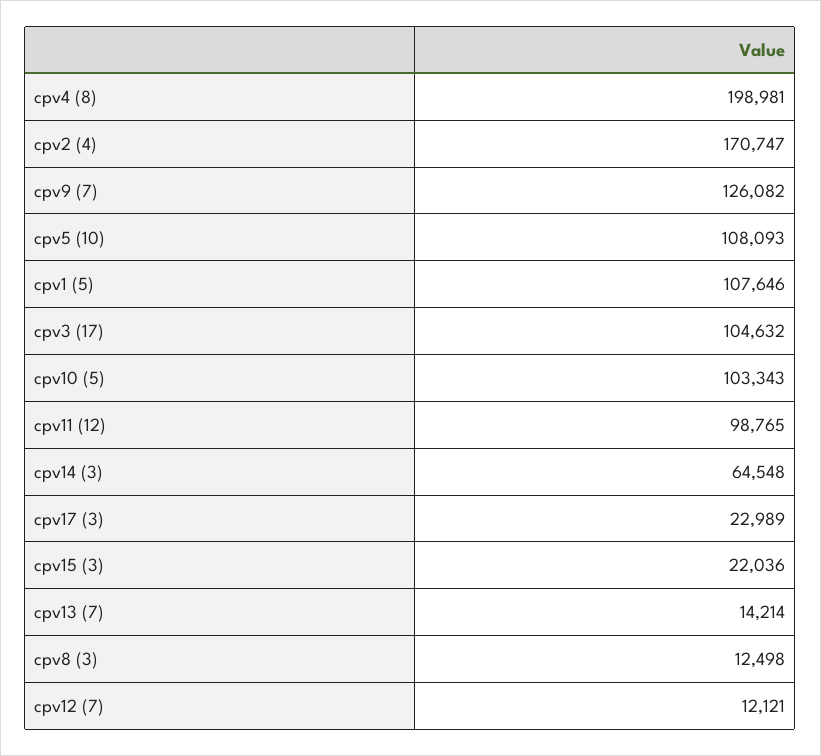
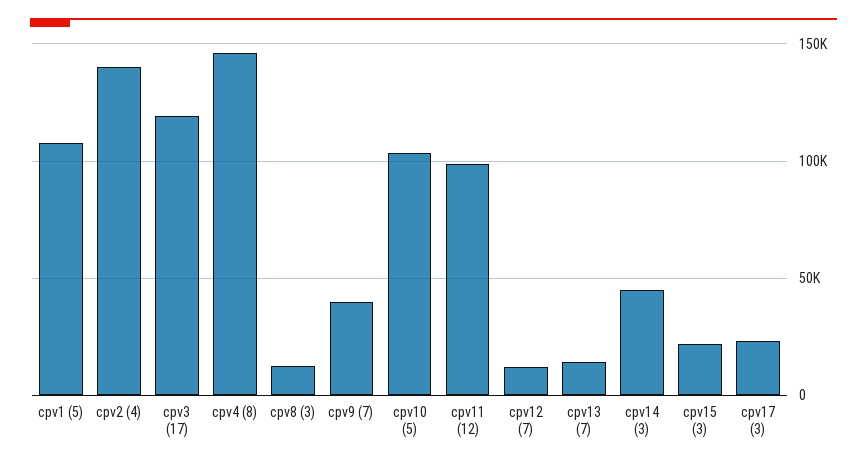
cpv4 (8): 198981 -> 145000
cpv2 (4): 170747 -> 140000
cpv9 (7): 126082 -> 40000
cpv5 (10): 108093 -> none
cpv3 (17): 104632 -> 120000
cpv14 (3): 64548 -> 45000

